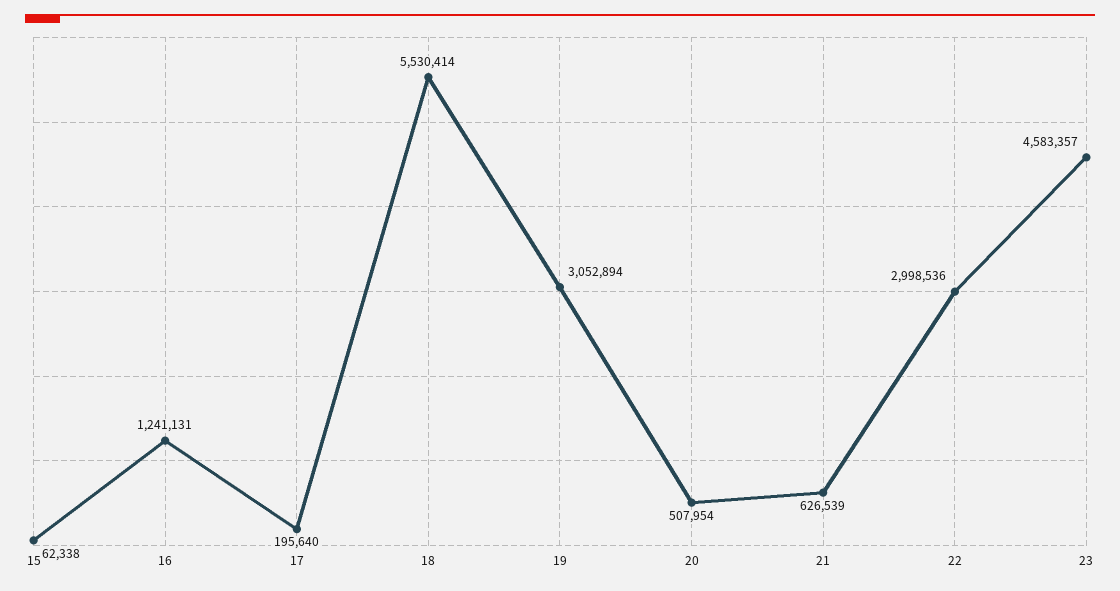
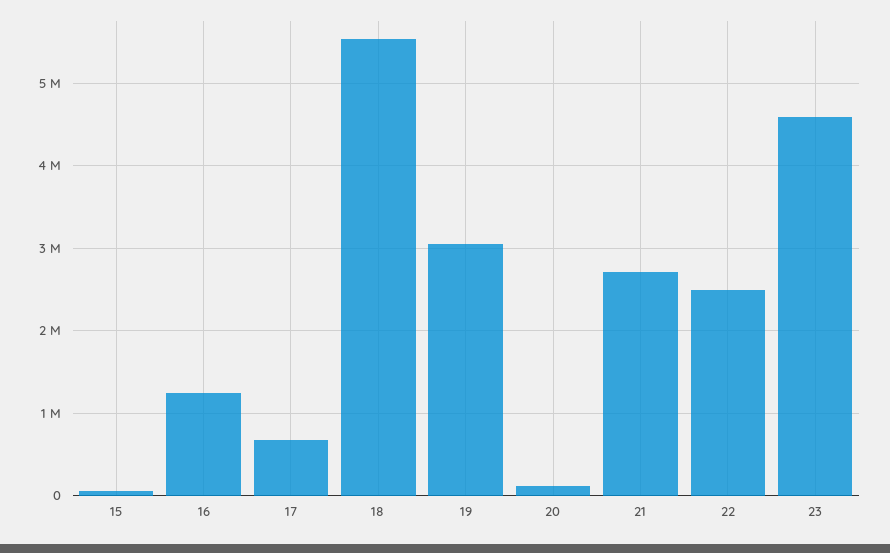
17: 195640 -> 700000
20: 507954 -> 100000
21: 626539 -> 2700000
22: 2998536 -> 2500000

